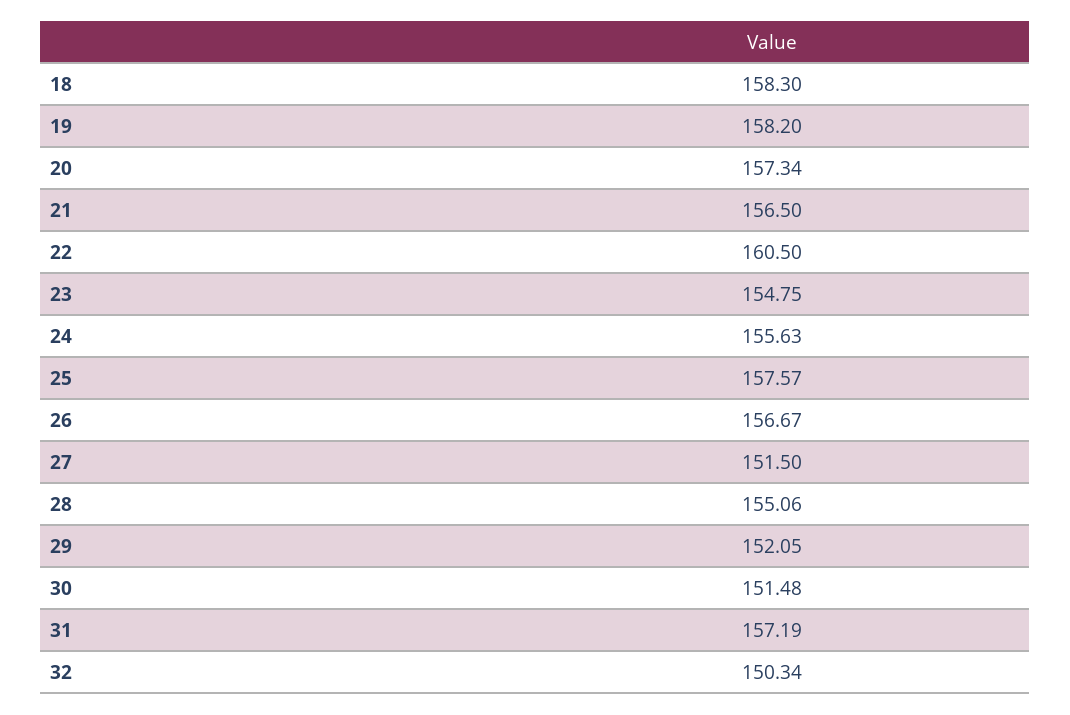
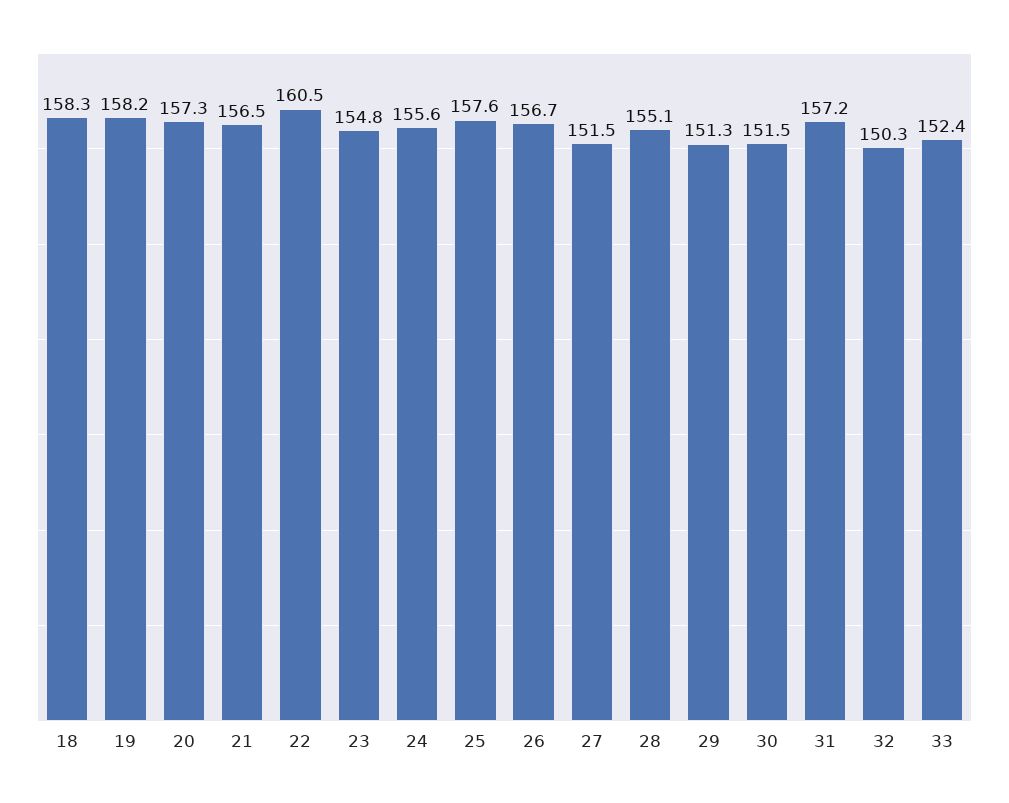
29: 152.05 -> 151.3
33: none -> 152.4

